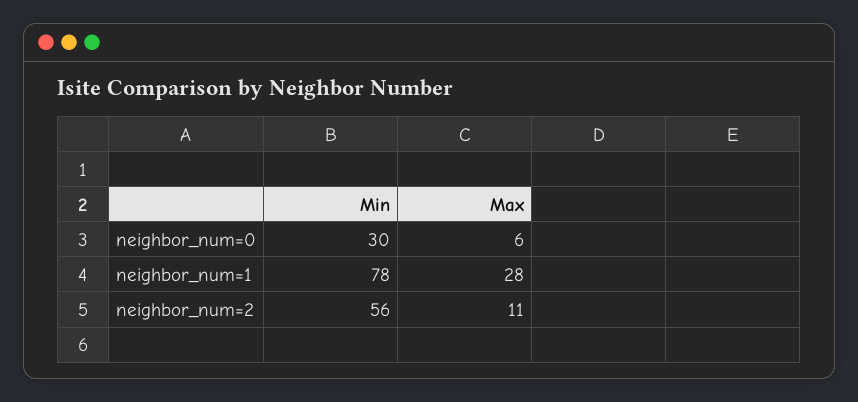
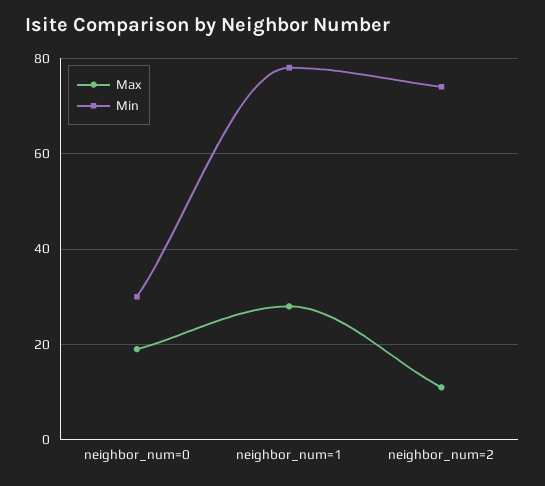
Max, neighbor_num=0: 6 -> 20
Min, neighbor_num=2: 56 -> 75

